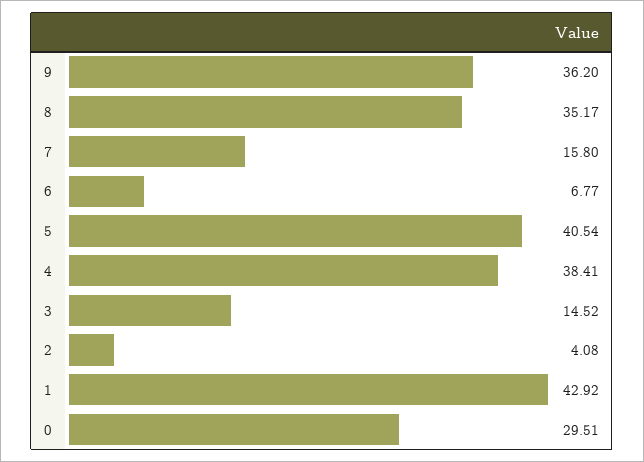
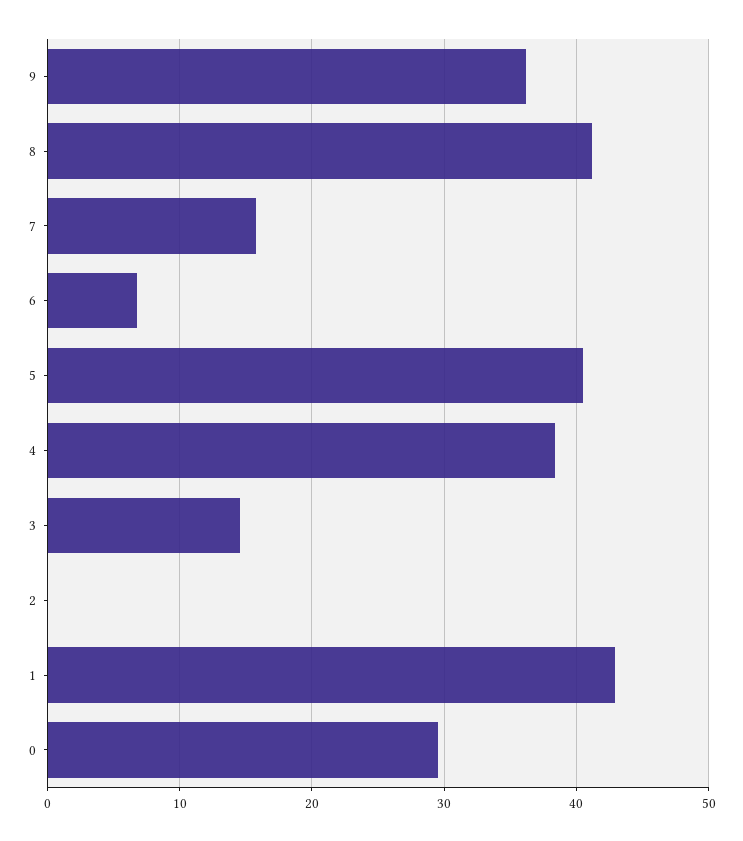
8: 35.17 -> 41
2: 4.08 -> 0

